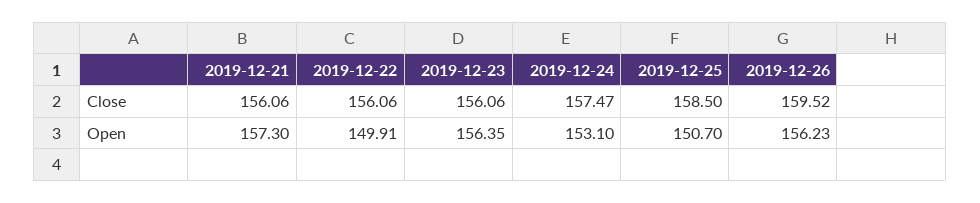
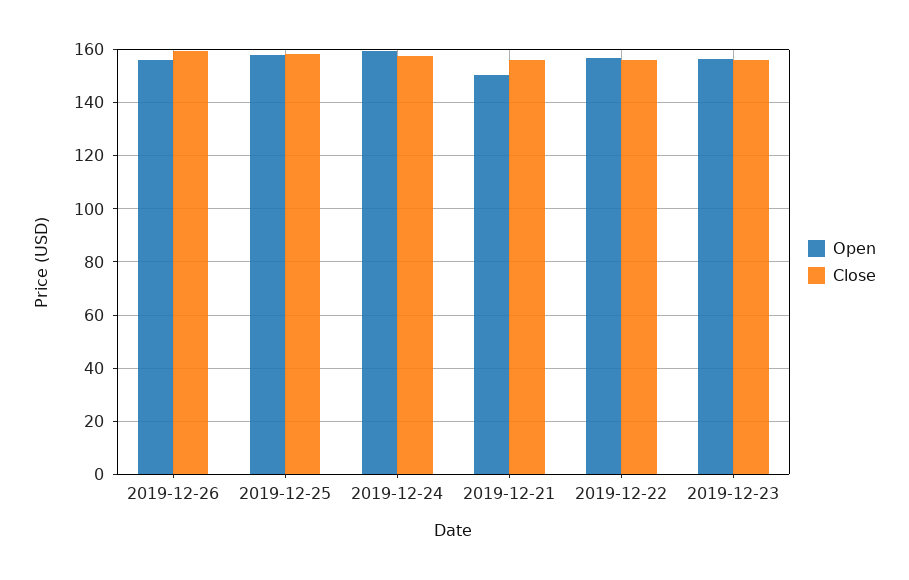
Open, 2019-12-21: 157.3 -> 150
Open, 2019-12-22: 149.91 -> 157.5
Open, 2019-12-24: 153.1 -> 160
Open, 2019-12-25: 150.7 -> 157.5

